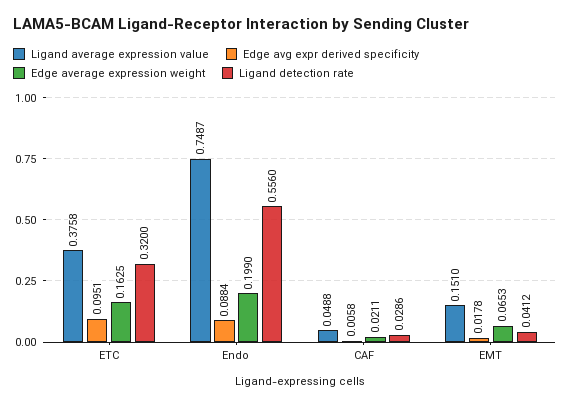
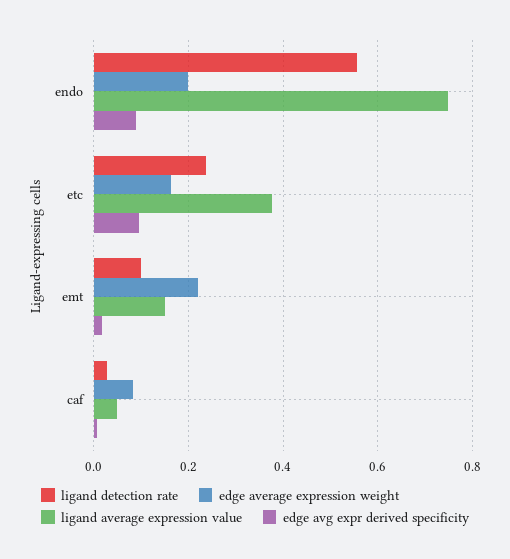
Ligand detection rate, ETC: 0.32 -> 0.24
Edge average expression weight, CAF: 0.0211 -> 0.08
Edge average expression weight, EMT: 0.0653 -> 0.22
Ligand detection rate, EMT: 0.0412 -> 0.1

